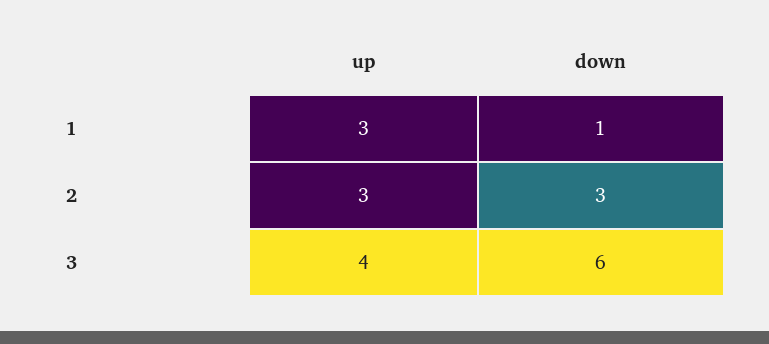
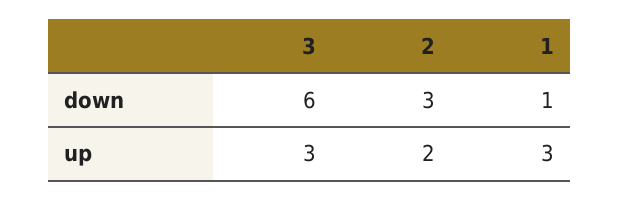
up, 2: 3 -> 2
up, 3: 4 -> 3

